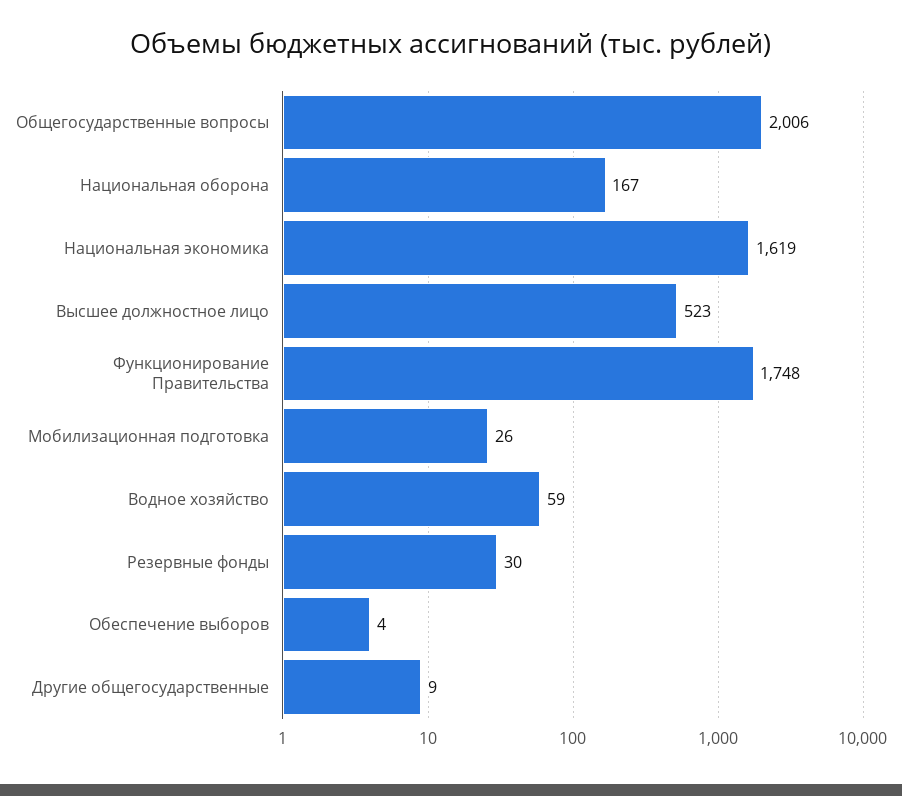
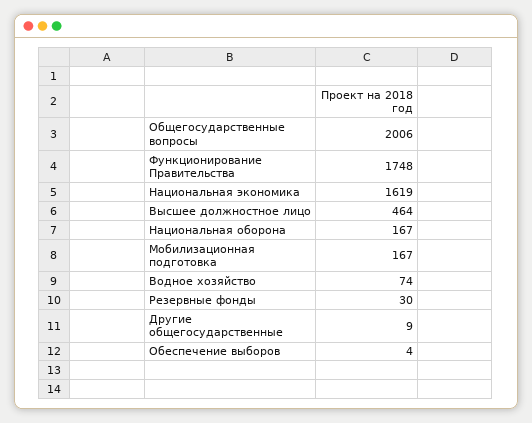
Высшее должностное лицо: 523 -> 464
Мобилизационная подготовка: 26 -> 167
Водное хозяйство: 59 -> 74

